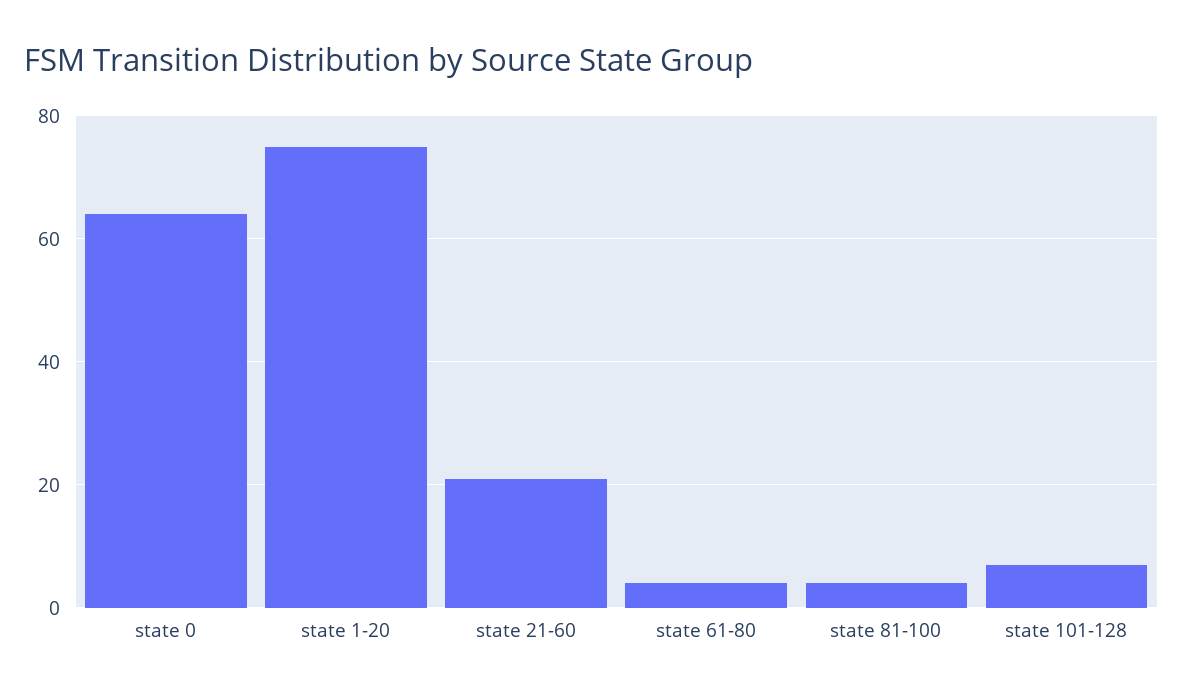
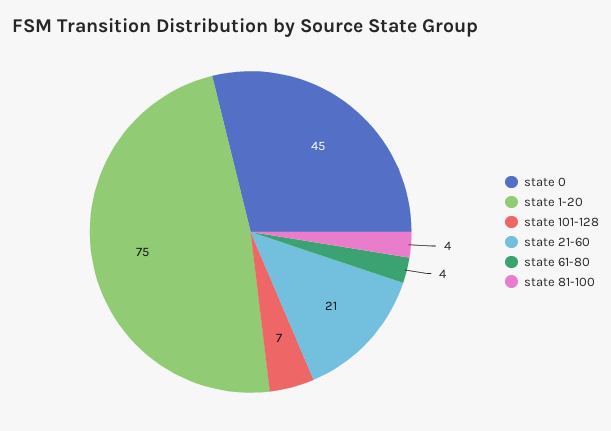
state 0: 65 -> 45

